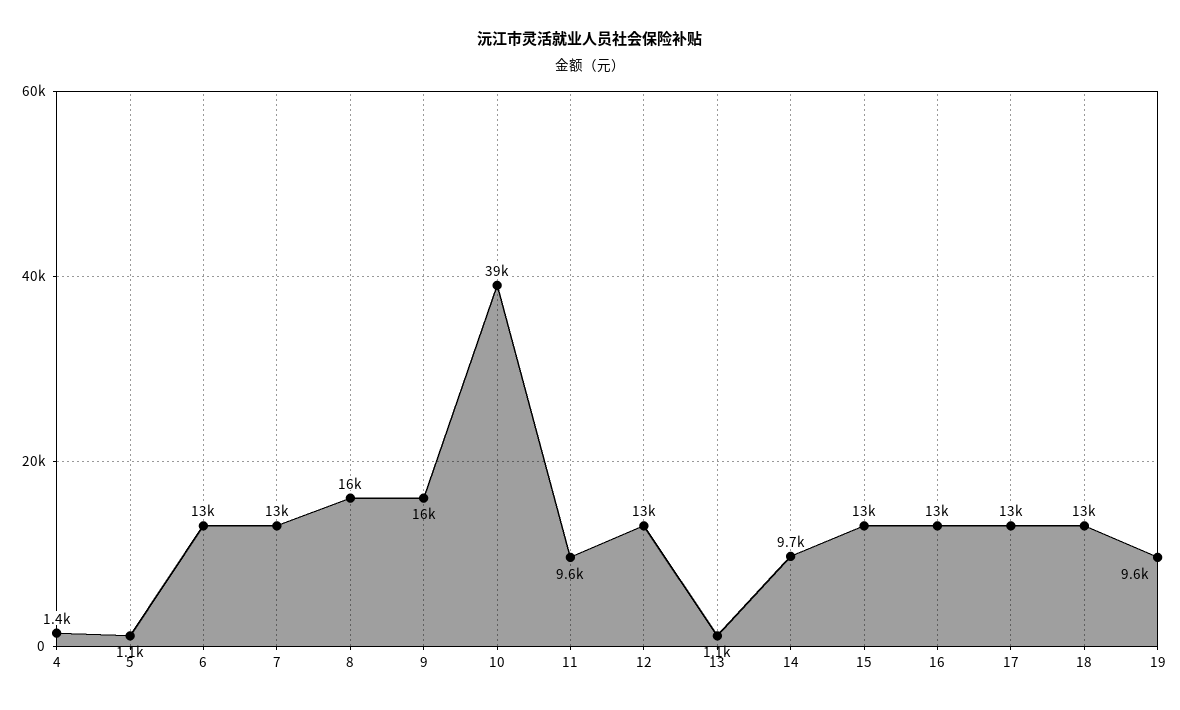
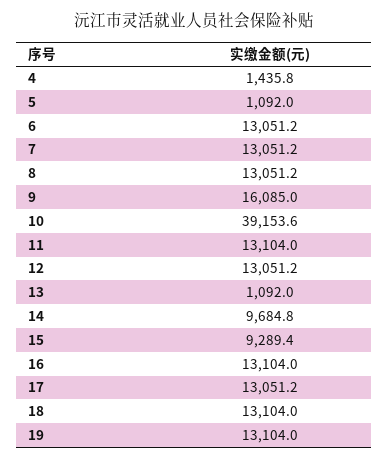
8: 16000 -> 13051.2
11: 9600 -> 13104
15: 13000 -> 9289.4
19: 9600 -> 13104

